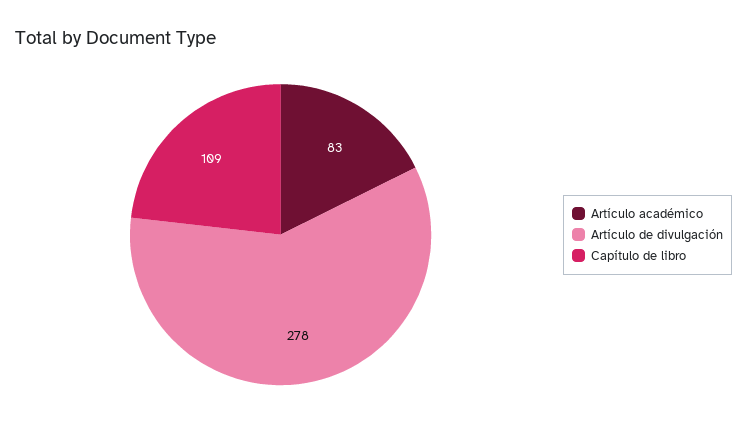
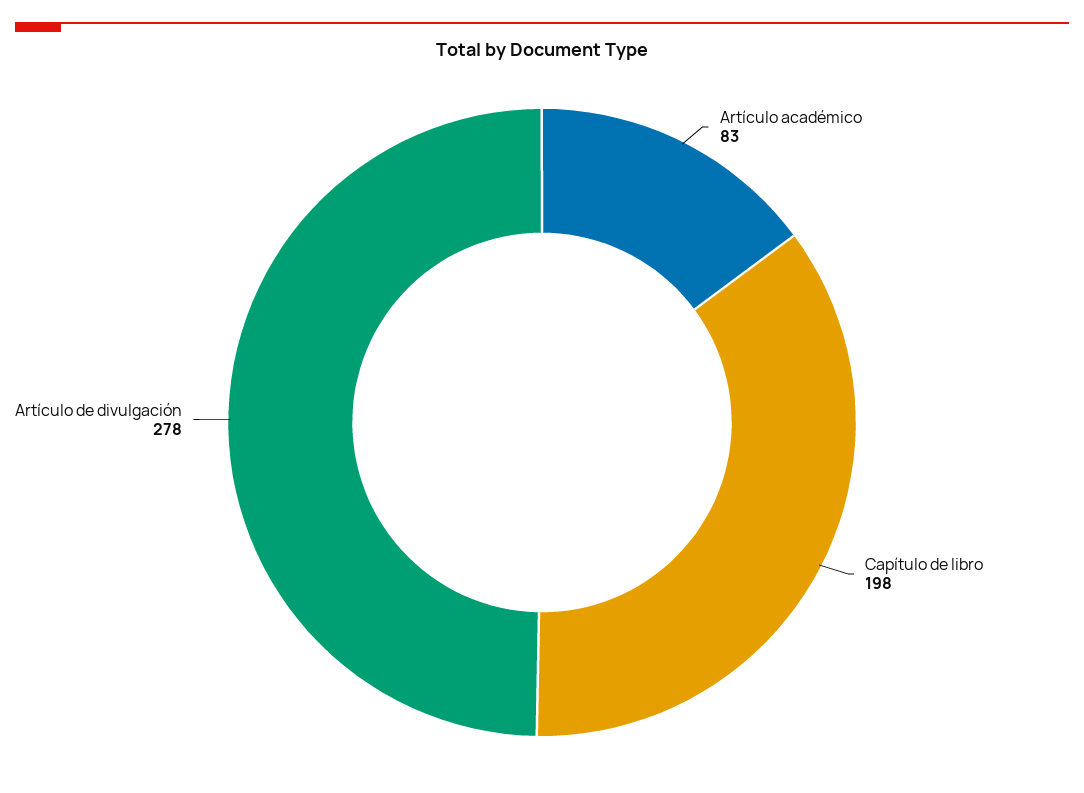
Capítulo de libro: 109 -> 198

